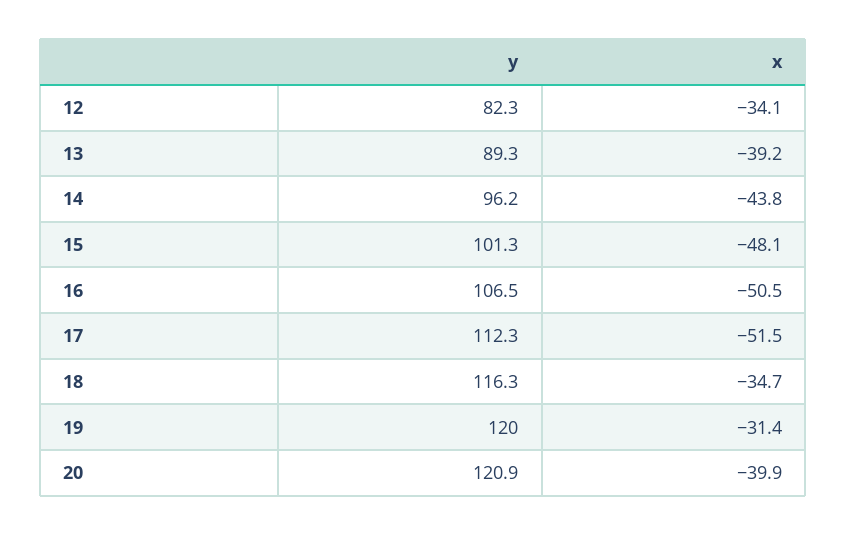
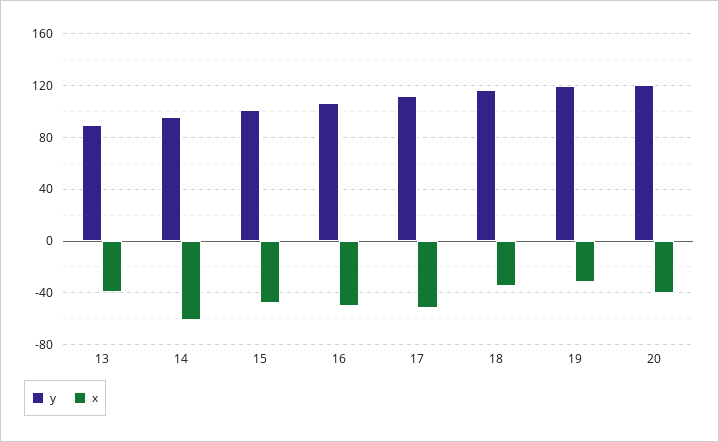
y, 12: 82.3 -> none
x, 12: -34.1 -> none
x, 14: -43.8 -> -60

